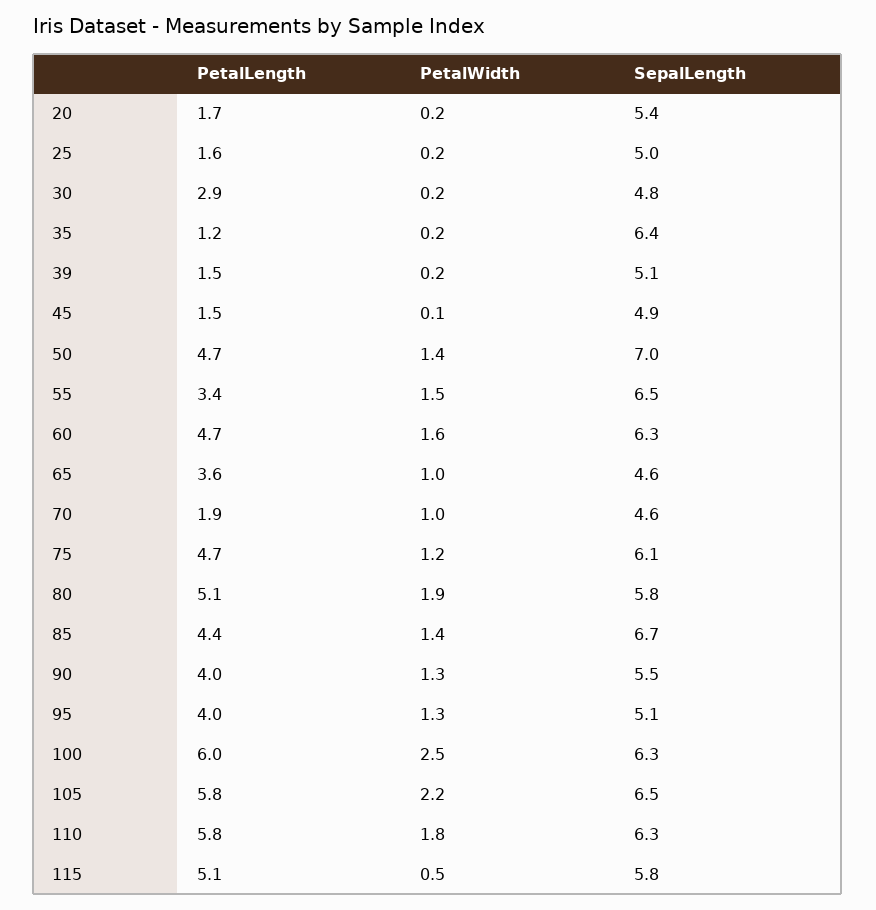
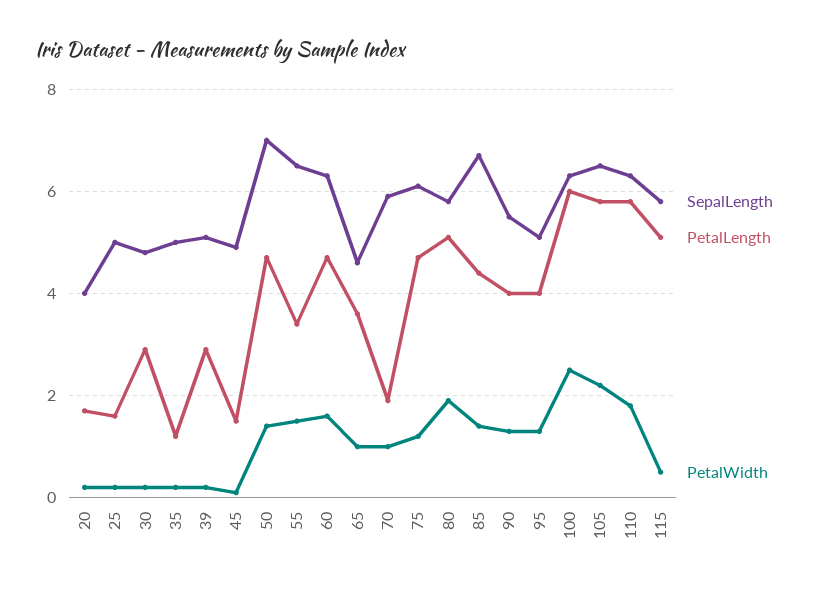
SepalLength, 20: 5.4 -> 4
SepalLength, 35: 6.4 -> 5
PetalLength, 39: 1.5 -> 3
SepalLength, 70: 4.6 -> 6

